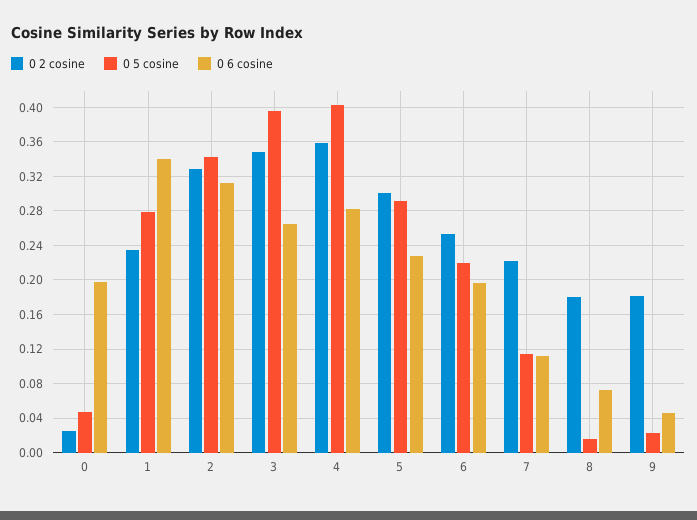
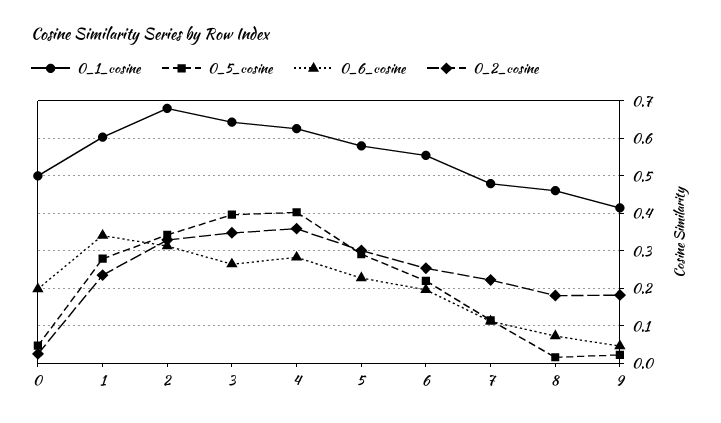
0_1_cosine, 0: none -> 0.5
0_1_cosine, 1: none -> 0.6
0_1_cosine, 2: none -> 0.68
0_1_cosine, 3: none -> 0.64
0_1_cosine, 4: none -> 0.62
0_1_cosine, 5: none -> 0.58
0_1_cosine, 6: none -> 0.56
0_1_cosine, 7: none -> 0.48
0_1_cosine, 8: none -> 0.46
0_1_cosine, 9: none -> 0.42

